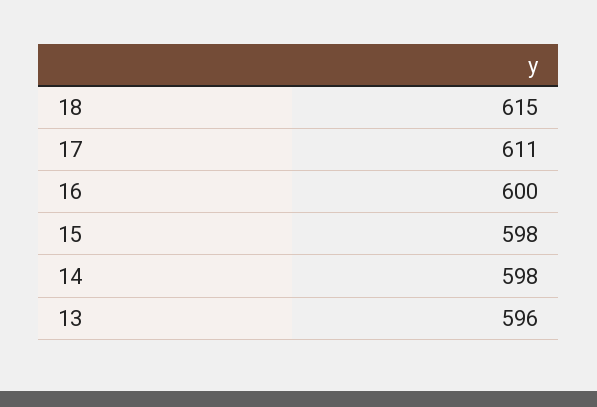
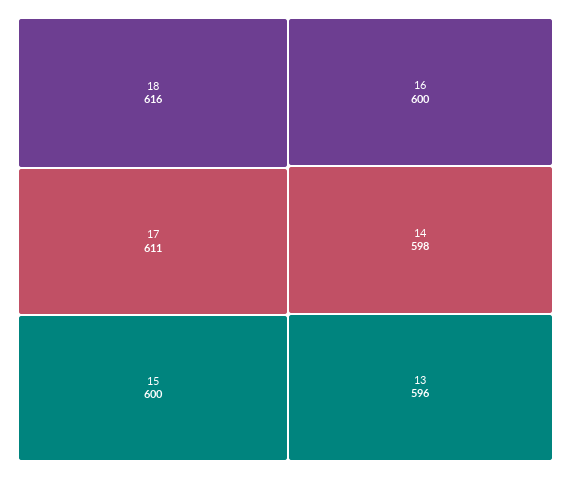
18: 615 -> 616
15: 598 -> 600

